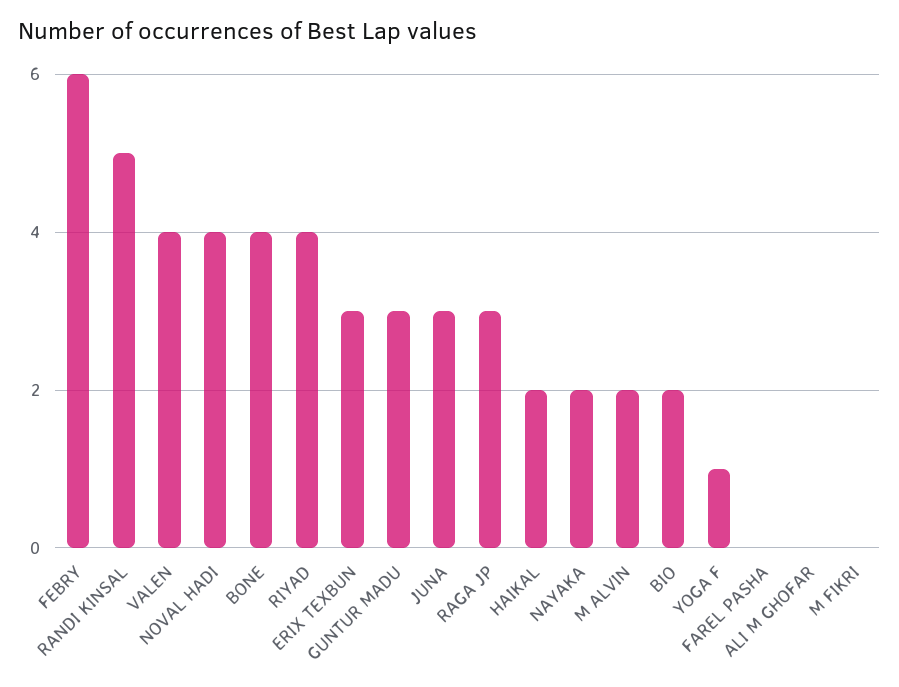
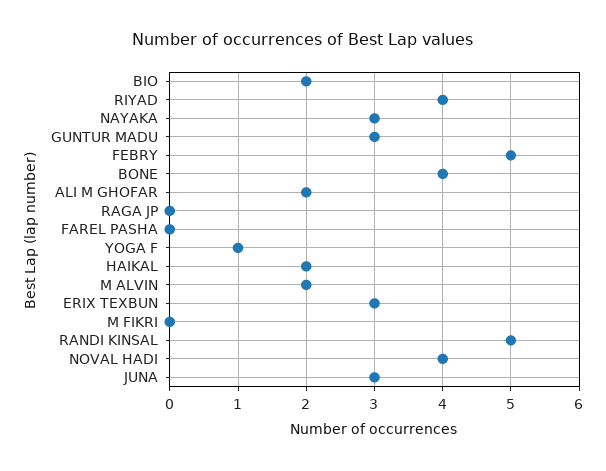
FEBRY: 6 -> 5
VALEN: 4 -> none
RAGA JP: 3 -> 0
NAYAKA: 2 -> 3
ALI M GHOFAR: 0 -> 2

